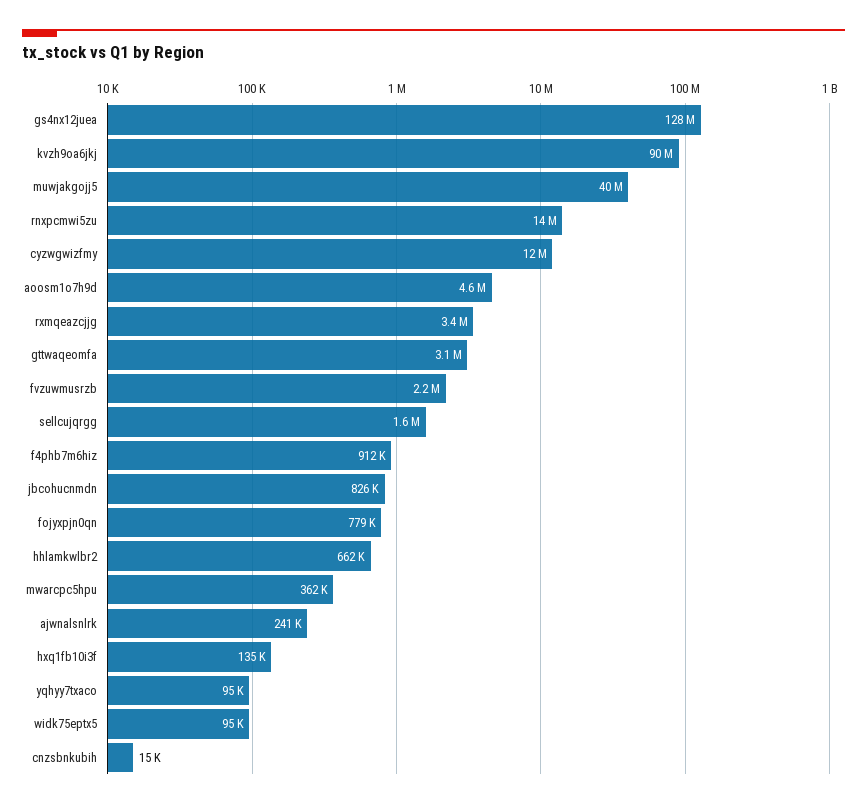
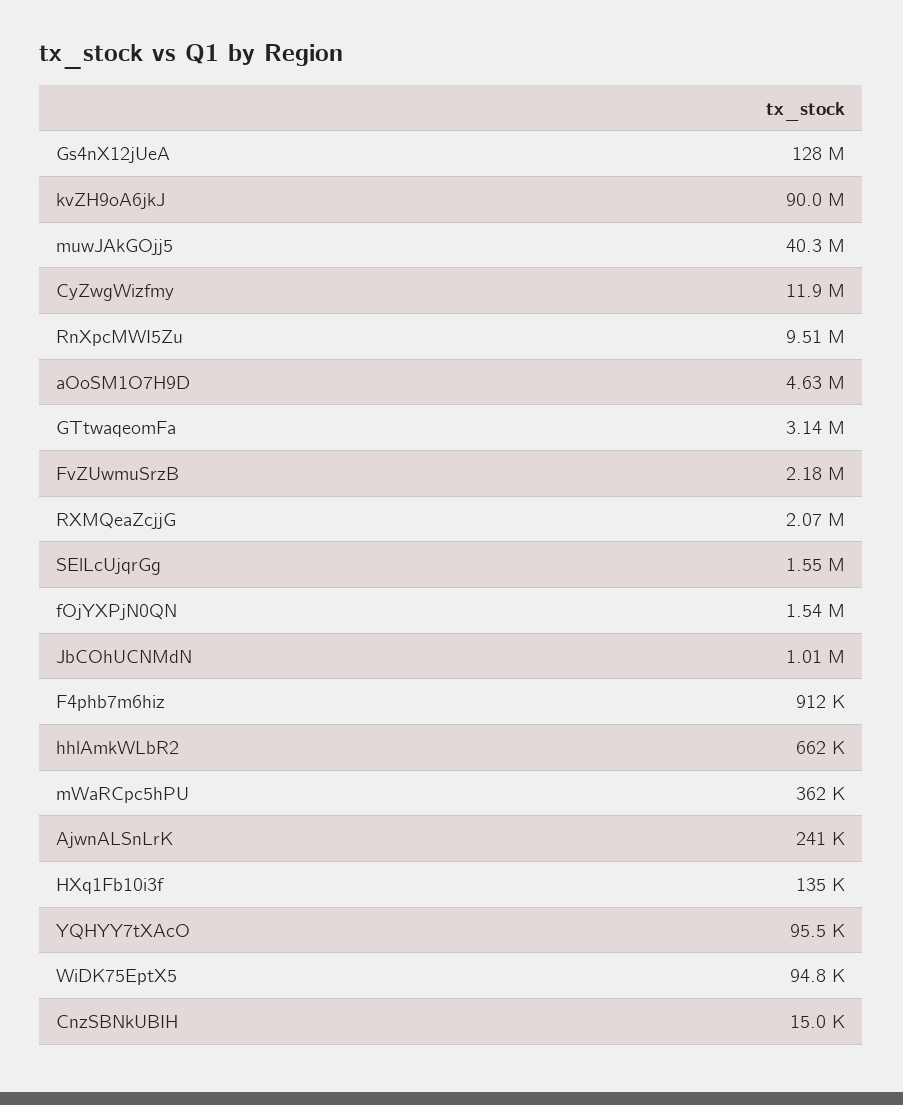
rnxpcmwi5zu: 14000000 -> 9510000
rxmqeazcjjg: 3400000 -> 2070000
jbcohucnmdn: 826000 -> 1010000
fojyxpjn0qn: 779000 -> 1540000

